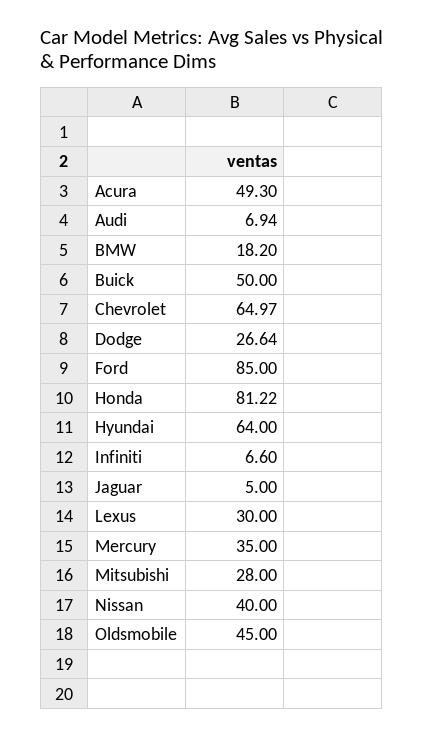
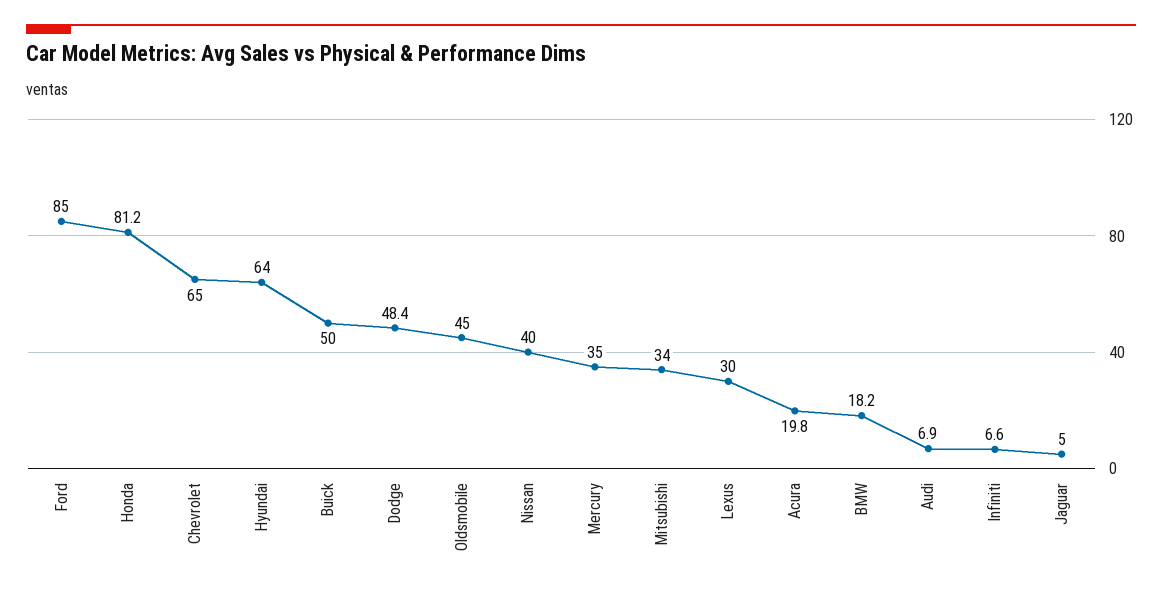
Acura: 49.3 -> 19.8
Dodge: 26.64 -> 48.4
Mitsubishi: 28 -> 34

